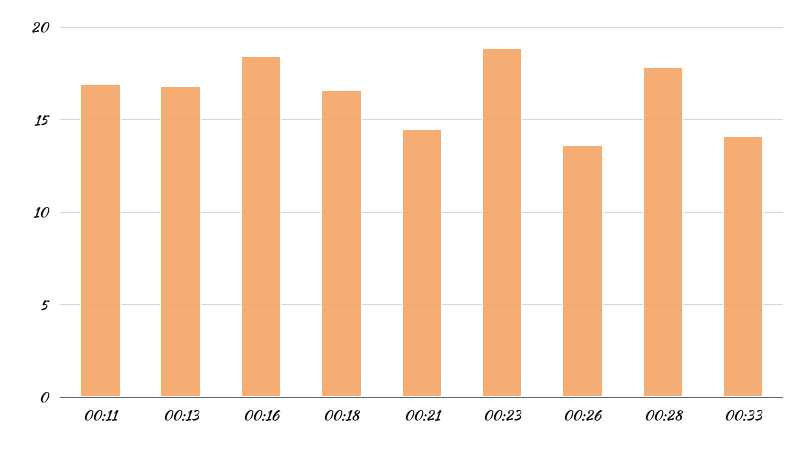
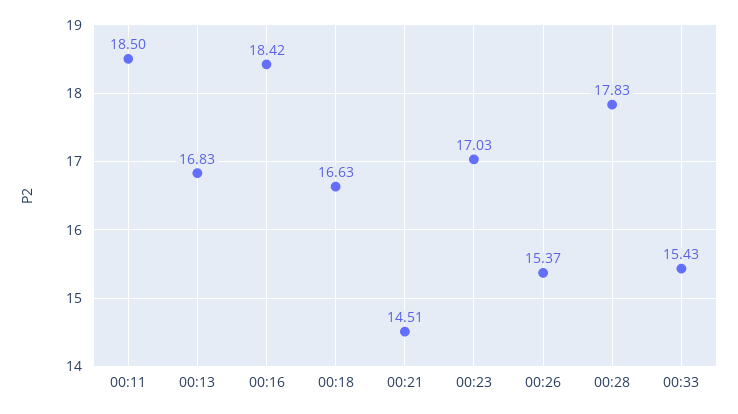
00:11: 17 -> 18.5
00:23: 19 -> 17.03
00:26: 13.5 -> 15.37
00:33: 14 -> 15.43

